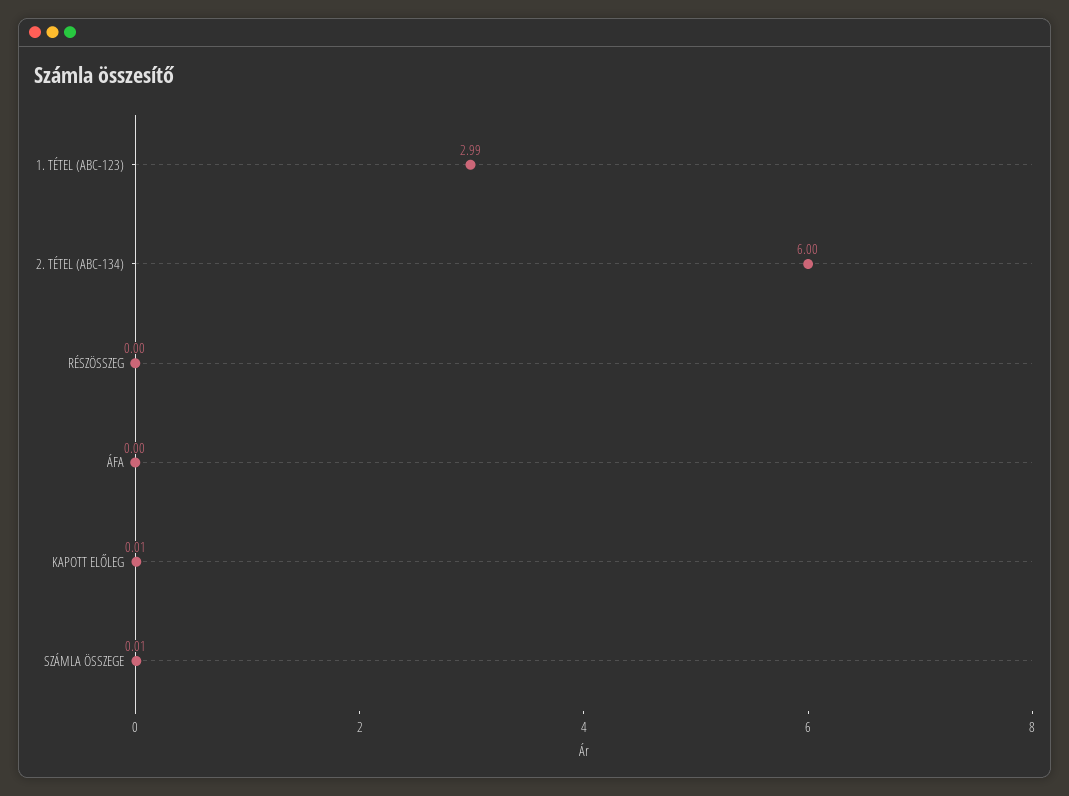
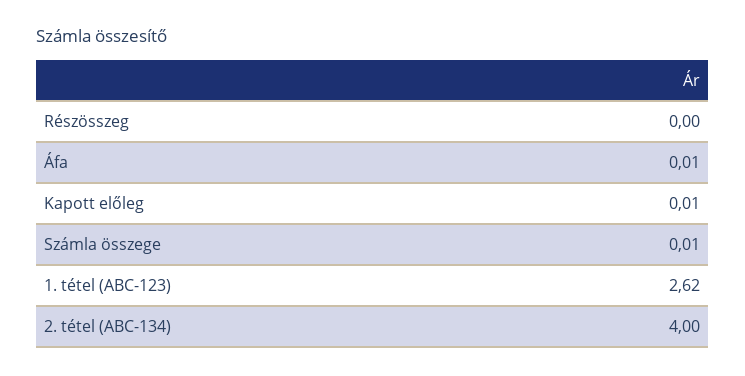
1. TÉTEL (ABC-123): 2.99 -> 2.62
2. TÉTEL (ABC-134): 6 -> 4
ÁFA: 0 -> 0.01

